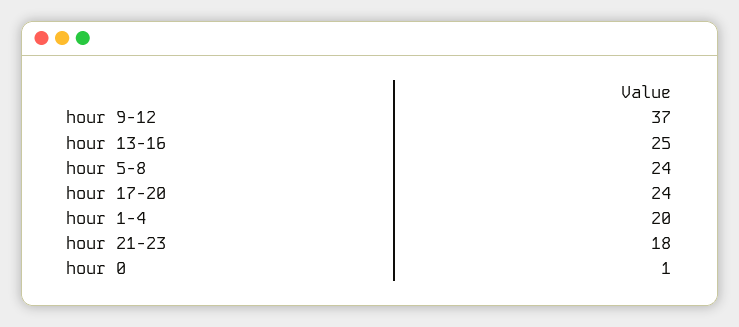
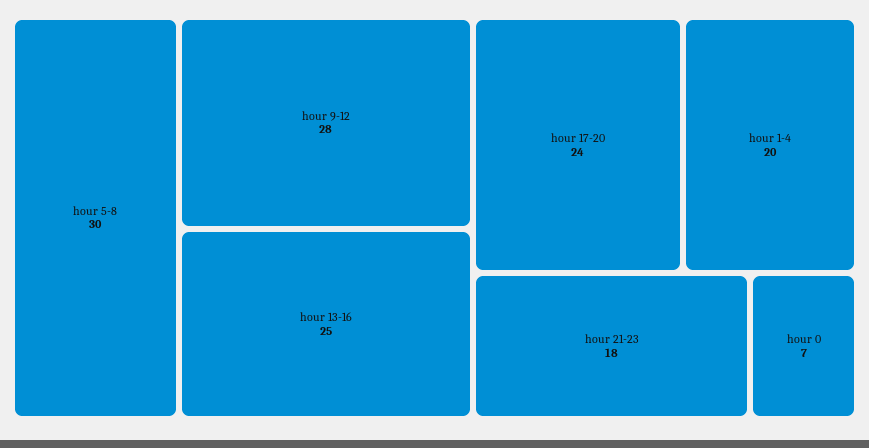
hour 9-12: 37 -> 28
hour 5-8: 24 -> 30
hour 0: 1 -> 7

